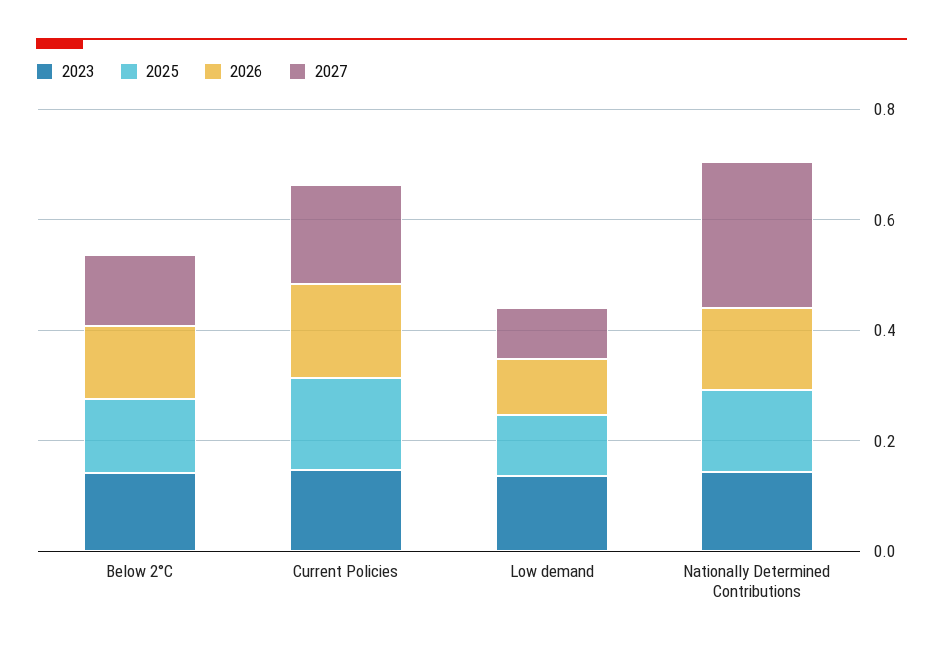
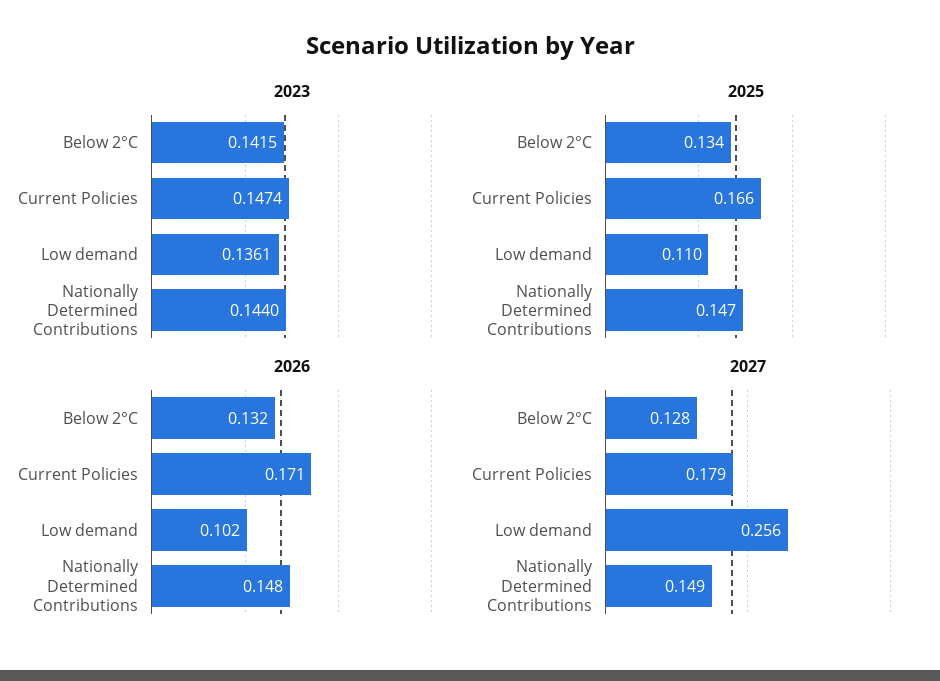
2027, Low demand: 0.1 -> 0.256
2027, Nationally Determined Contributions: 0.25 -> 0.149

